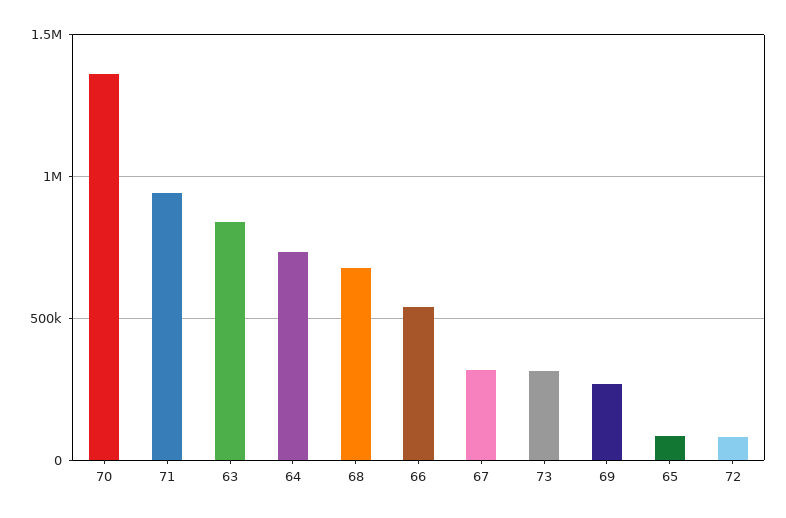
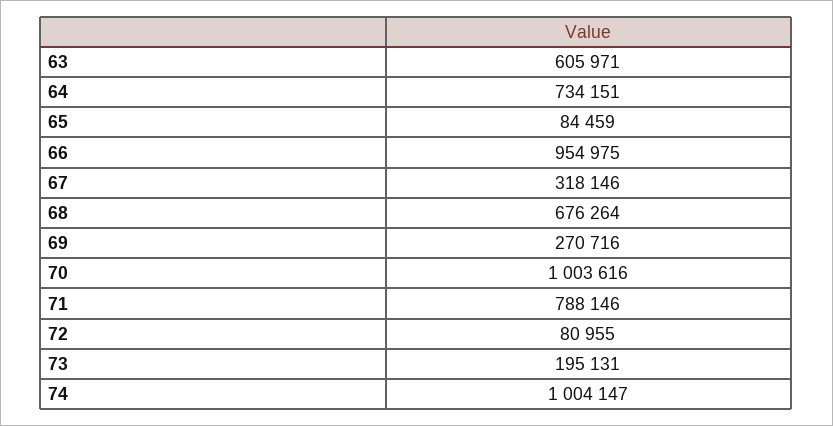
70: 1350000 -> 1003616
71: 950000 -> 788146
63: 850000 -> 605971
66: 550000 -> 954975
73: 300000 -> 195131
74: none -> 1004147

